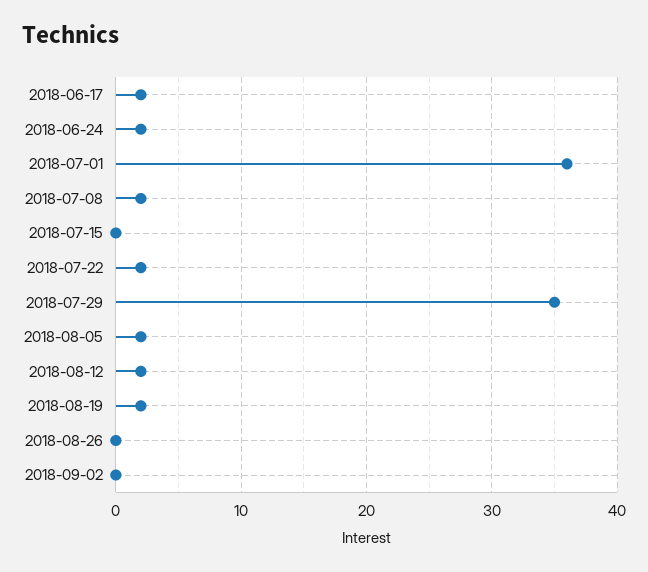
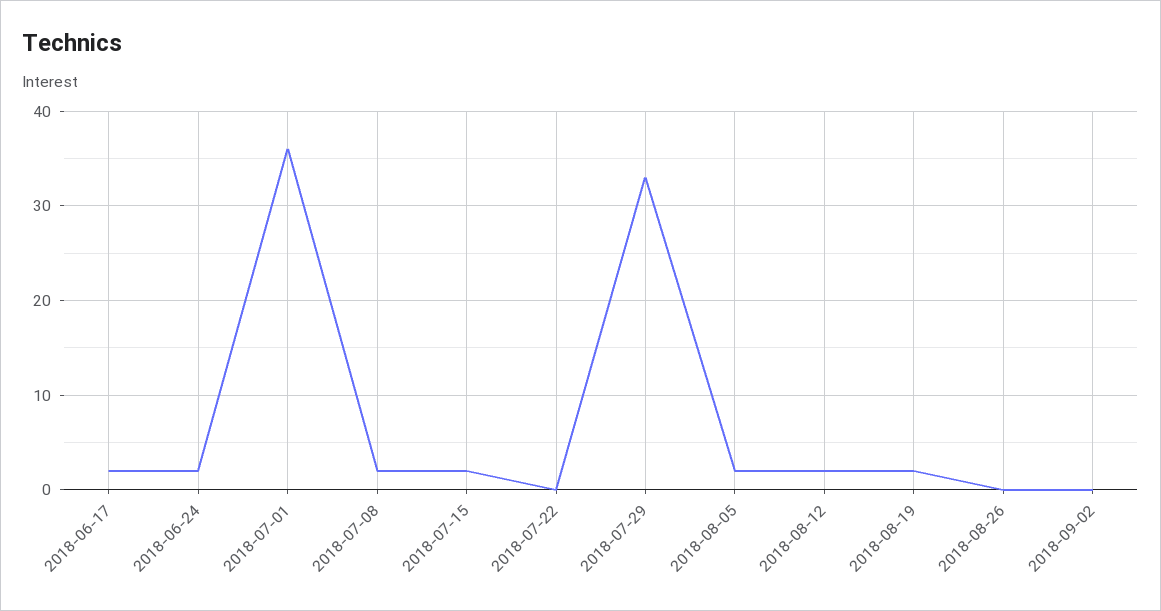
2018-07-15: 0 -> 2
2018-07-22: 2 -> 0
2018-07-29: 35 -> 33

